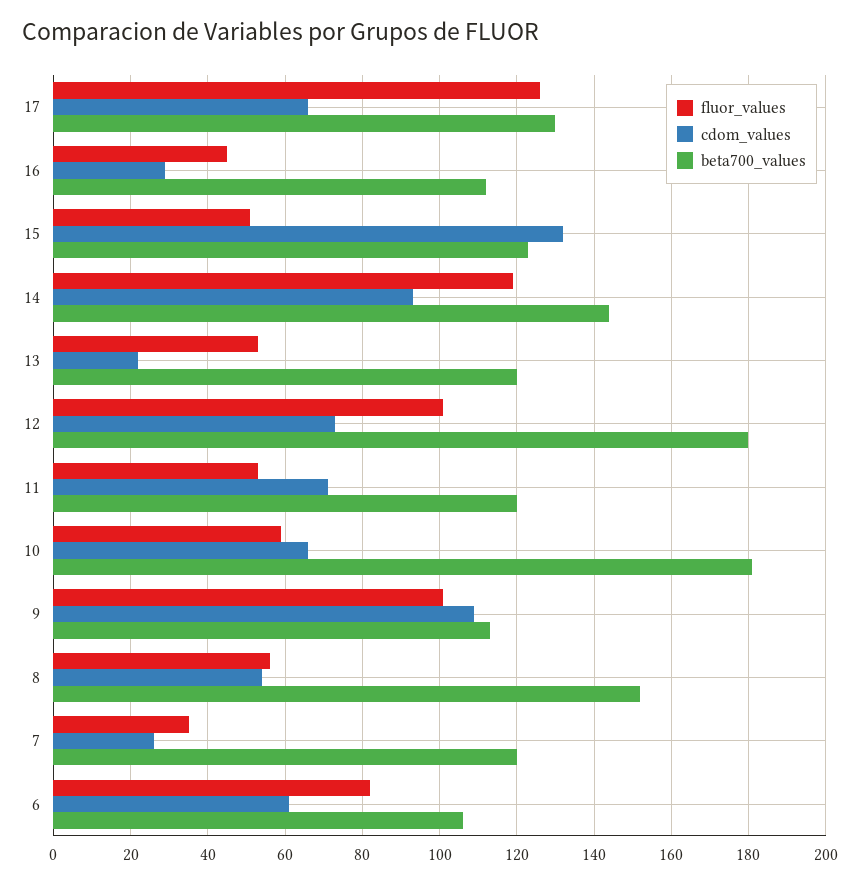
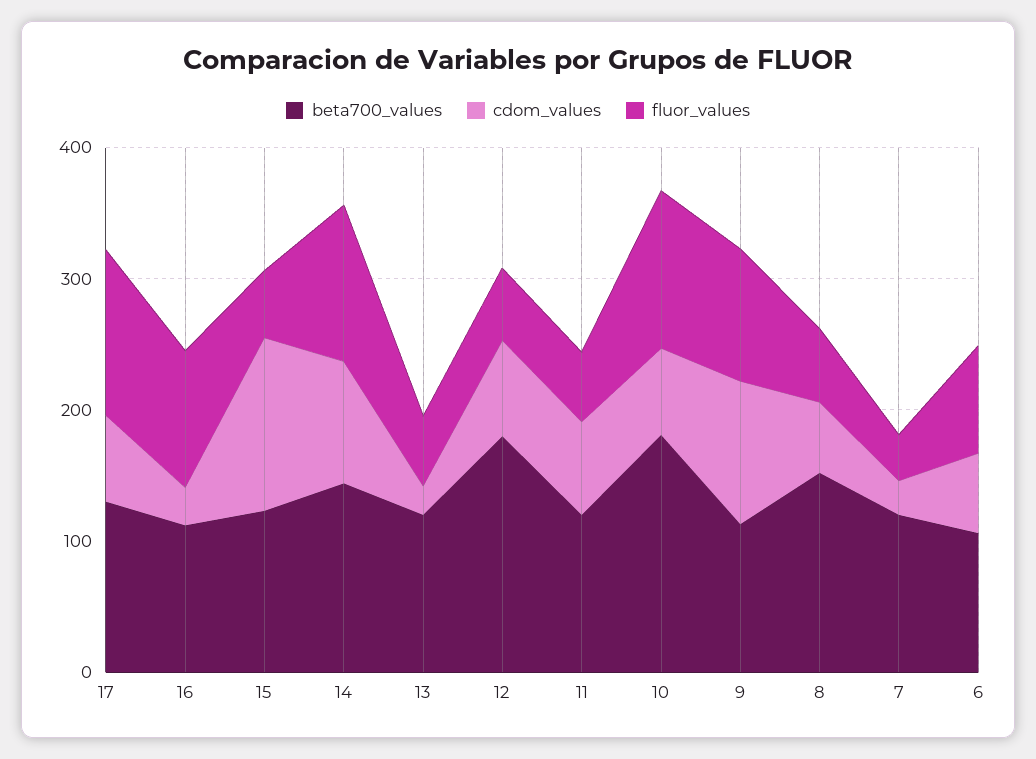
fluor_values, 16: 45 -> 100
fluor_values, 12: 100 -> 60
fluor_values, 10: 60 -> 120

